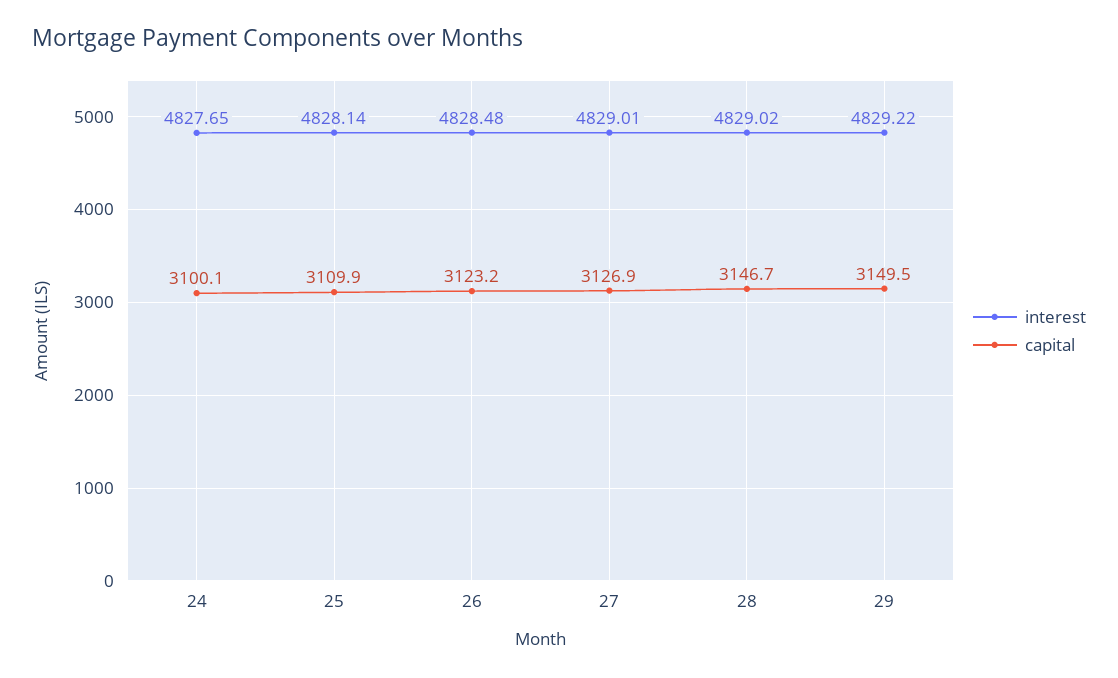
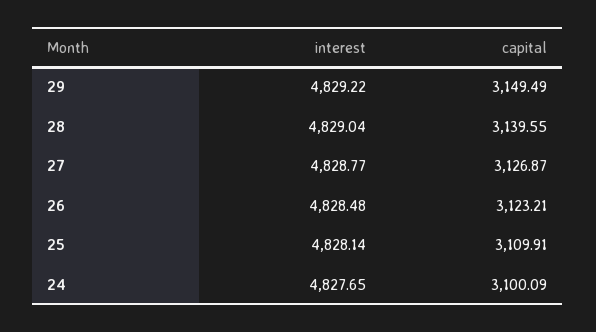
interest, 27: 4829.01 -> 4828.77
interest, 28: 4829.02 -> 4829.04
capital, 28: 3146.7 -> 3139.55

